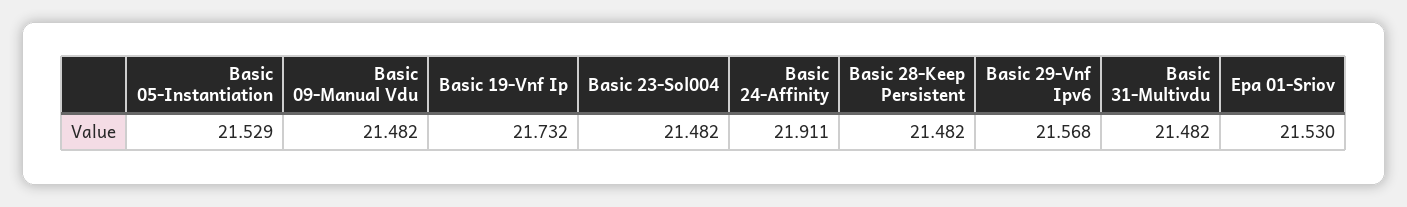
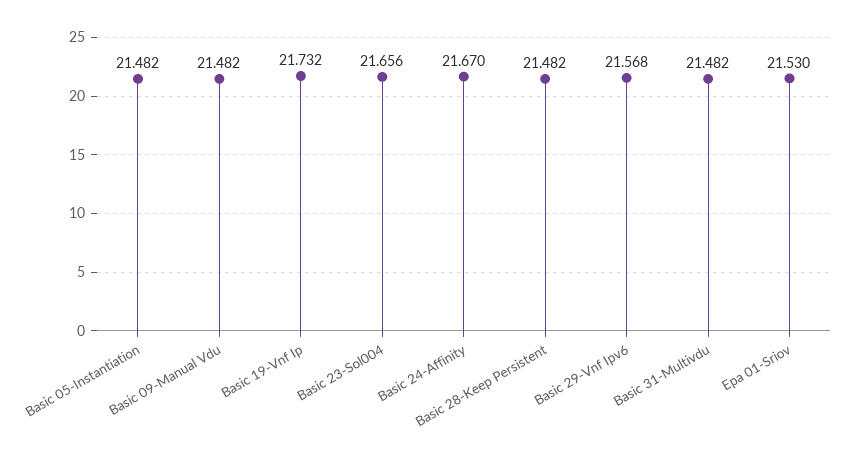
Basic 05-Instantiation: 21.529 -> 21.482
Basic 23-Sol004: 21.482 -> 21.656
Basic 24-Affinity: 21.911 -> 21.67

